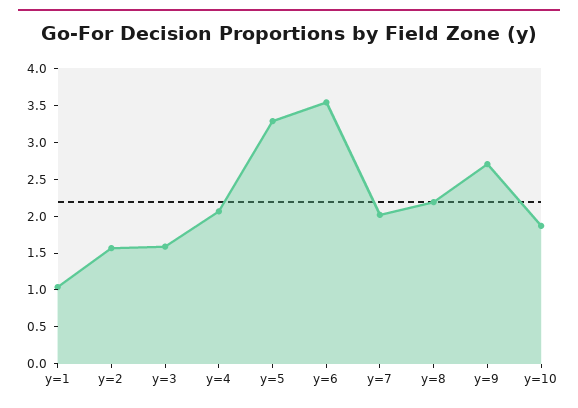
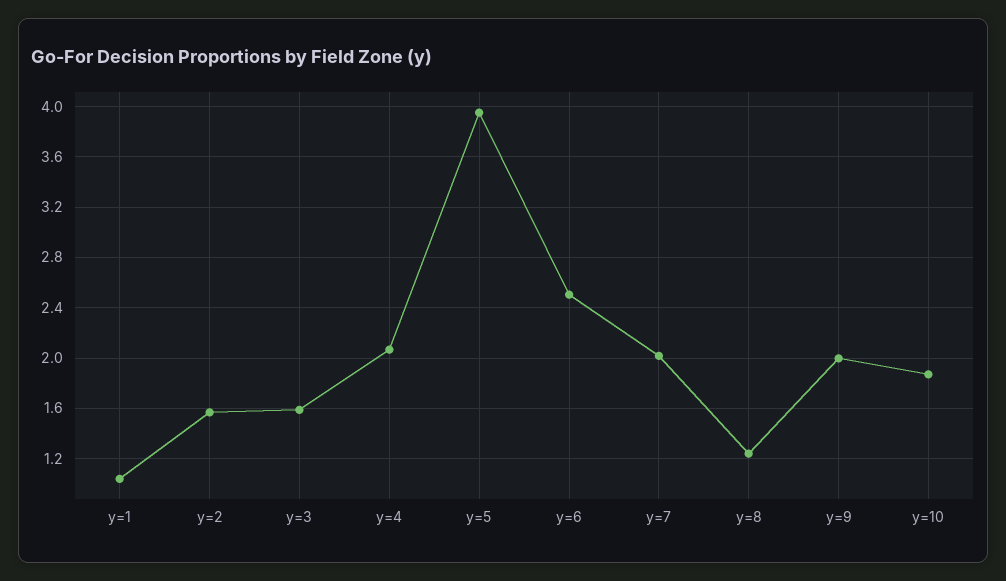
y=5: 3.25 -> 3.95
y=6: 3.5 -> 2.5
y=8: 2.25 -> 1.25
y=9: 2.75 -> 2

